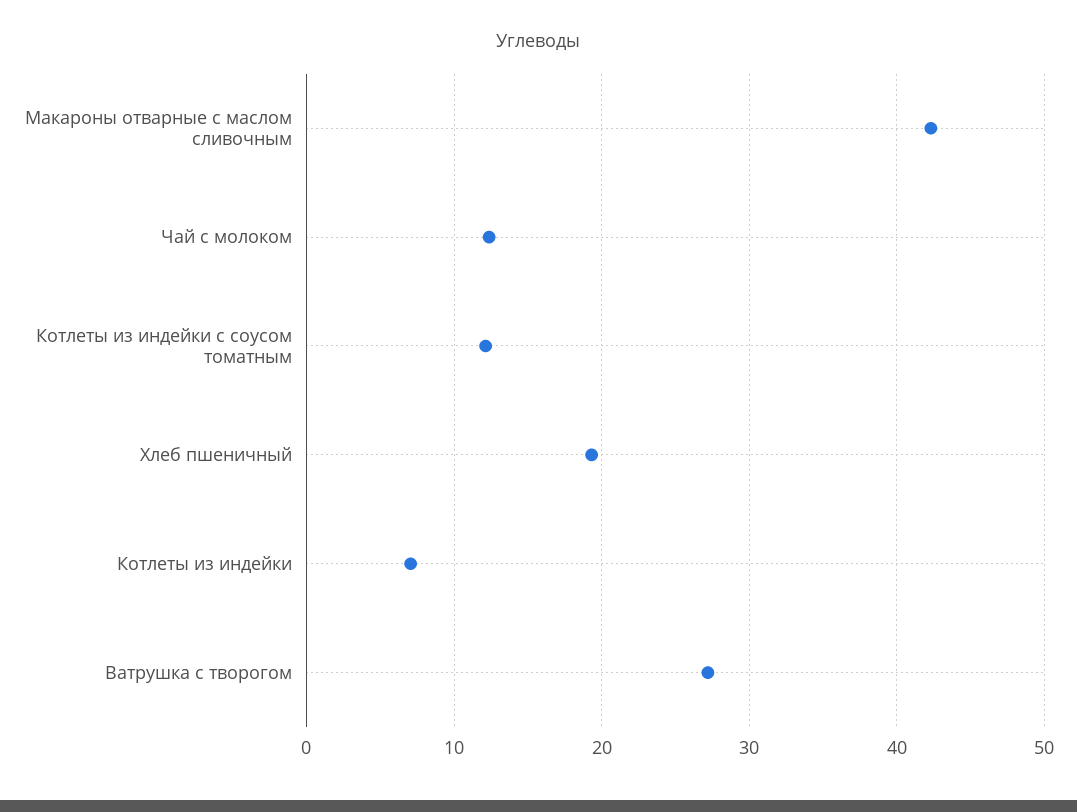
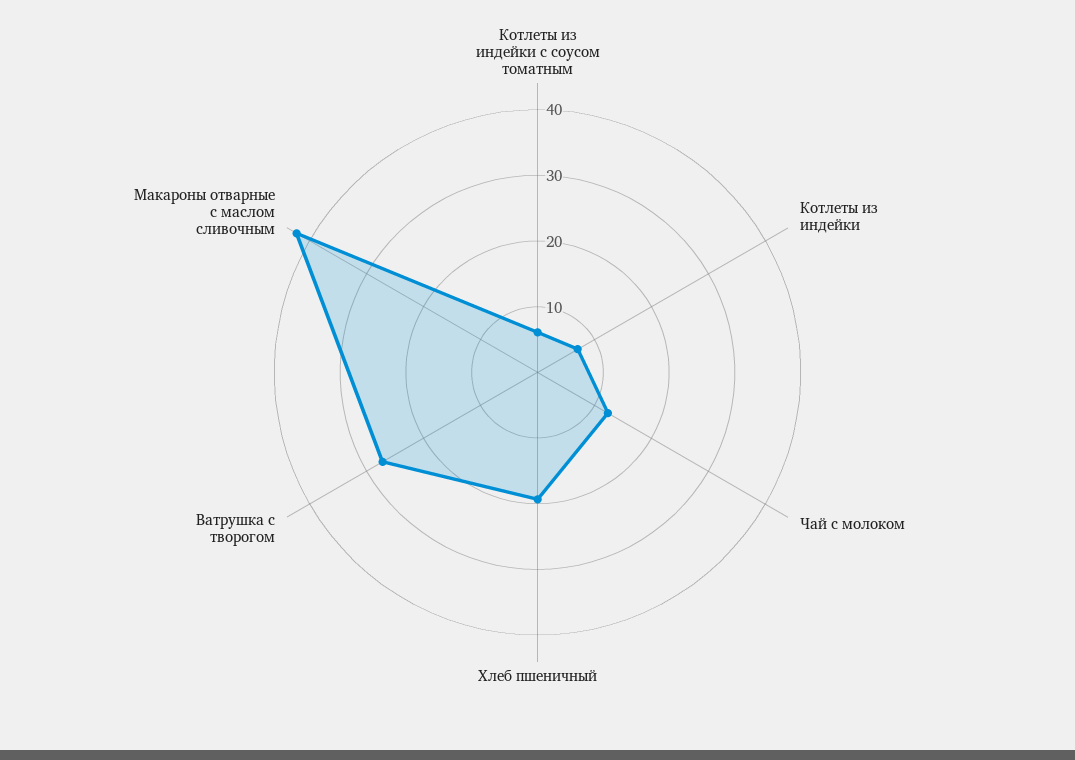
Котлеты из индейки с соусом томатным: 12 -> 6

